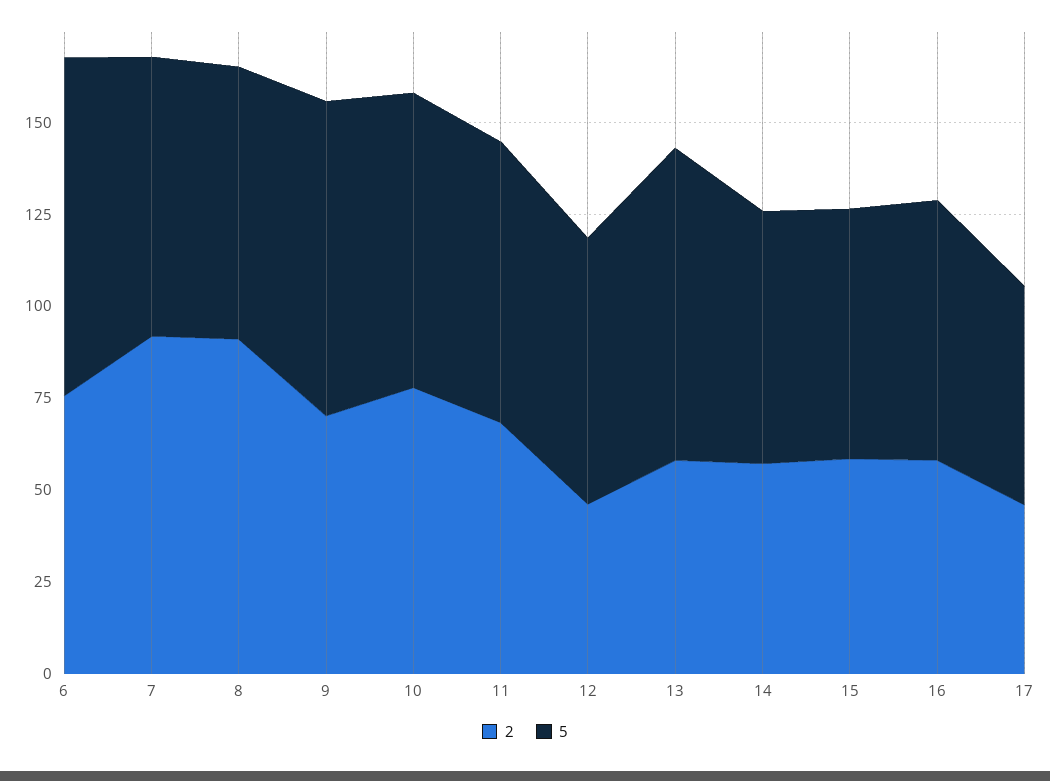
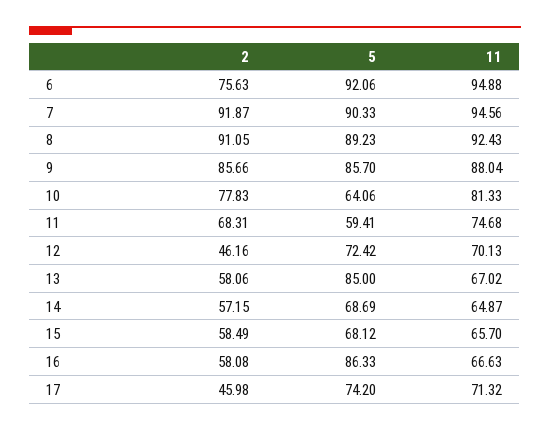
5, 7: 75 -> 90.33
5, 8: 75 -> 89.23
2, 9: 70 -> 85.66
5, 10: 80 -> 64.06
5, 11: 75 -> 59.41
5, 16: 70 -> 86.33
5, 17: 60 -> 74.2
11, 6: none -> 94.88
11, 7: none -> 94.56
11, 8: none -> 92.43
11, 9: none -> 88.04
11, 10: none -> 81.33
11, 11: none -> 74.68
11, 12: none -> 70.13
11, 13: none -> 67.02
11, 14: none -> 64.87
11, 15: none -> 65.7
11, 16: none -> 66.63
11, 17: none -> 71.32

